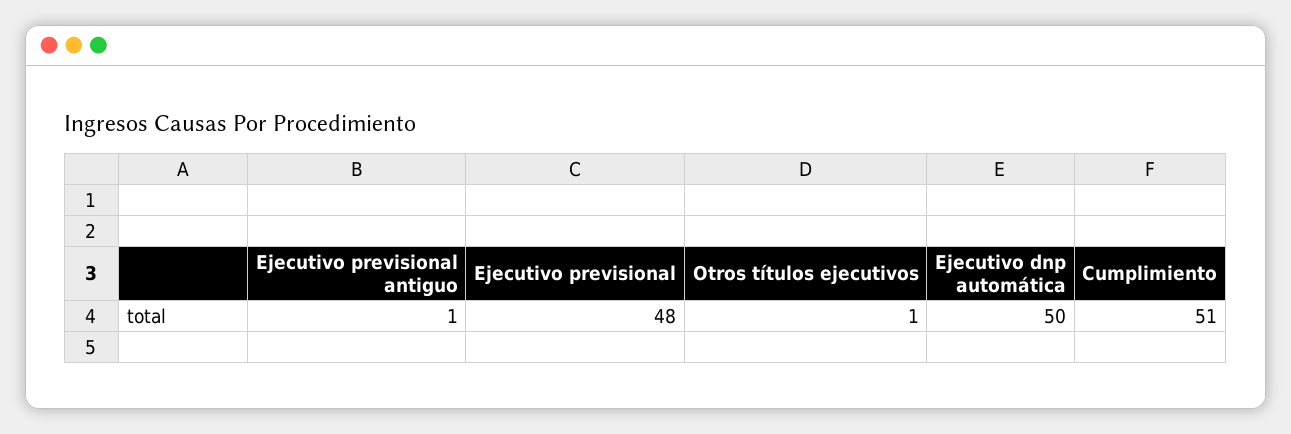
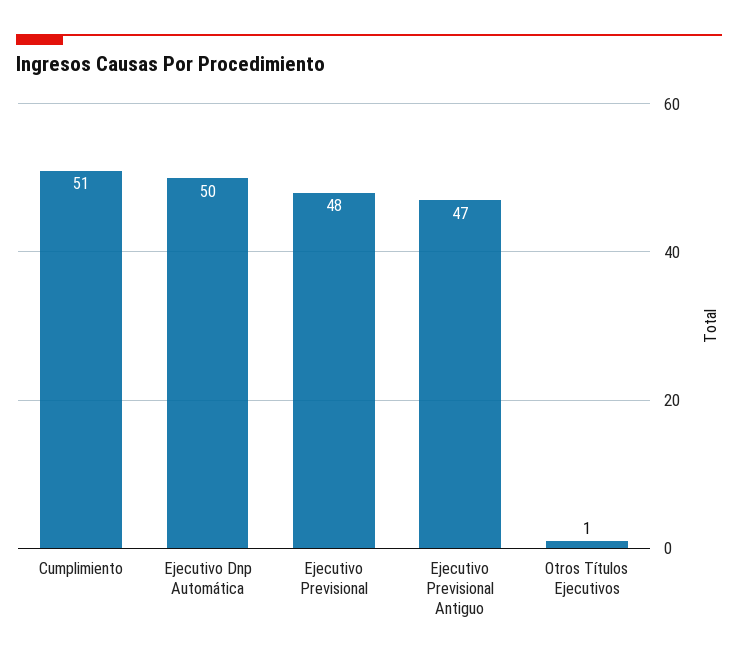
Ejecutivo previsional antiguo: 1 -> 47

